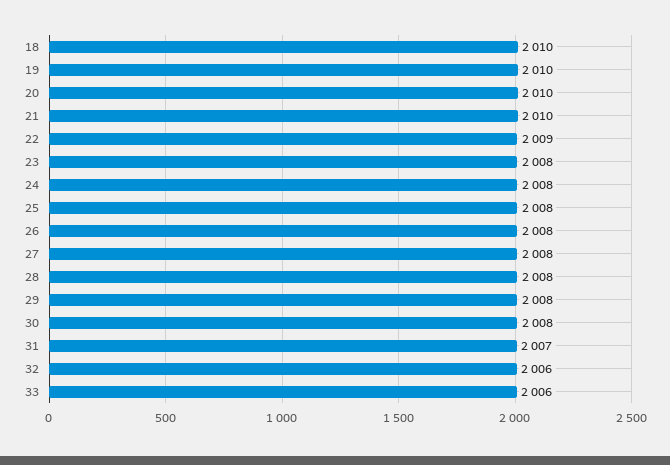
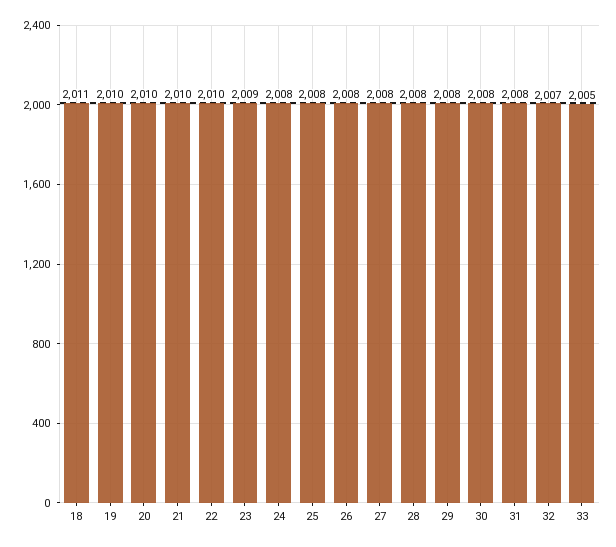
18: 2010 -> 2011
22: 2009 -> 2010
23: 2008 -> 2009
31: 2007 -> 2008
32: 2006 -> 2007
33: 2006 -> 2005

